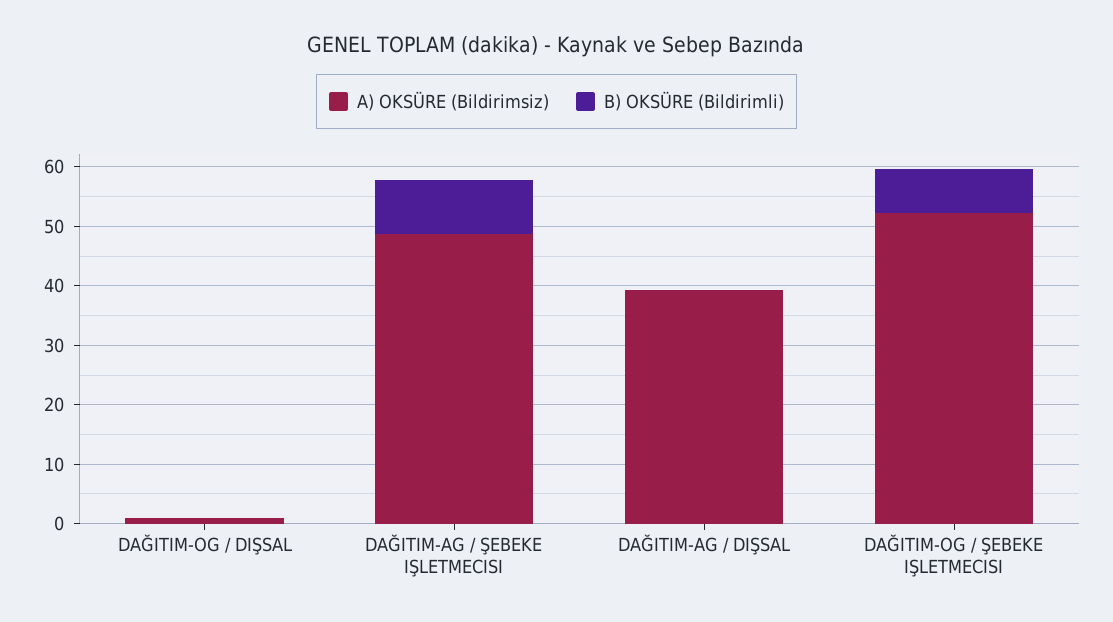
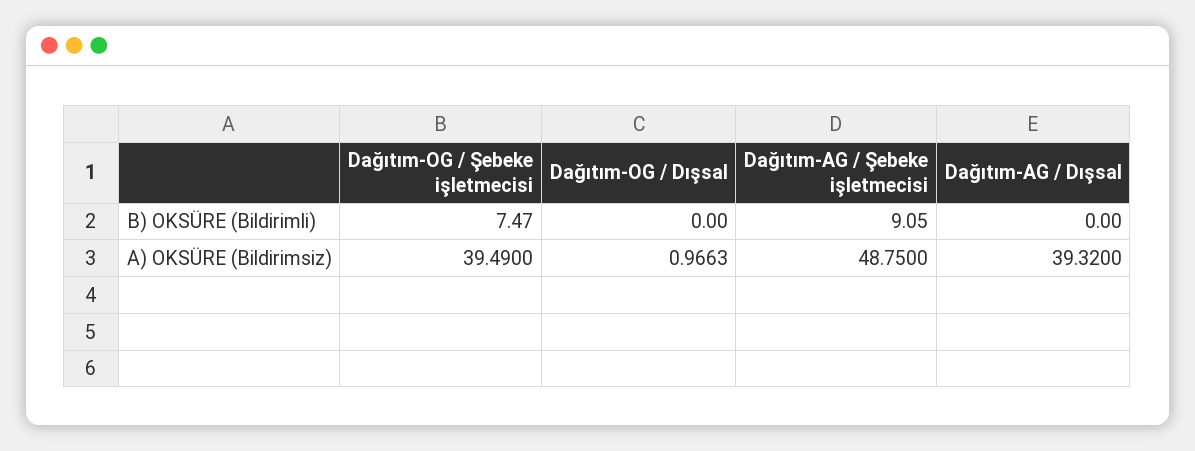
A) OKSÜRE (Bildirimsiz), DAĞITIM-OG / ŞEBEKE IŞLETMECISI: 52 -> 39.49

